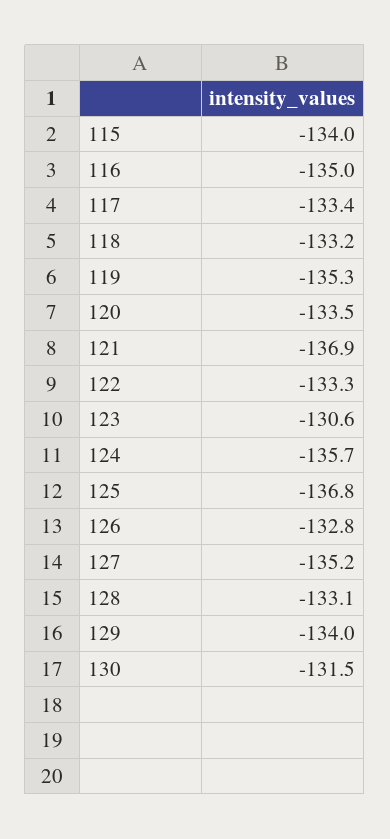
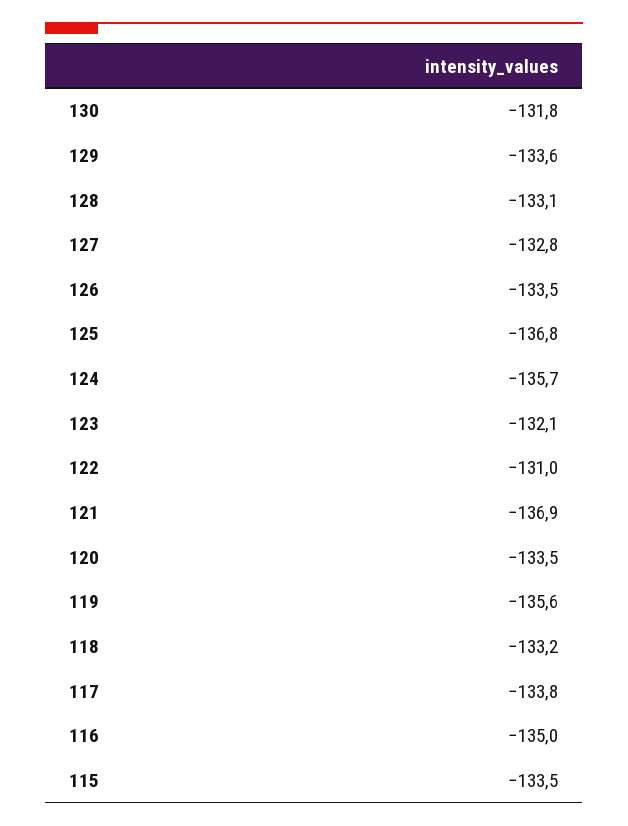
115: -134 -> -133.5
117: -133.4 -> -133.8
119: -135.3 -> -135.6
122: -133.3 -> -131
123: -130.6 -> -132.1
126: -132.8 -> -133.5
127: -135.2 -> -132.8
129: -134 -> -133.6
130: -131.5 -> -131.8

